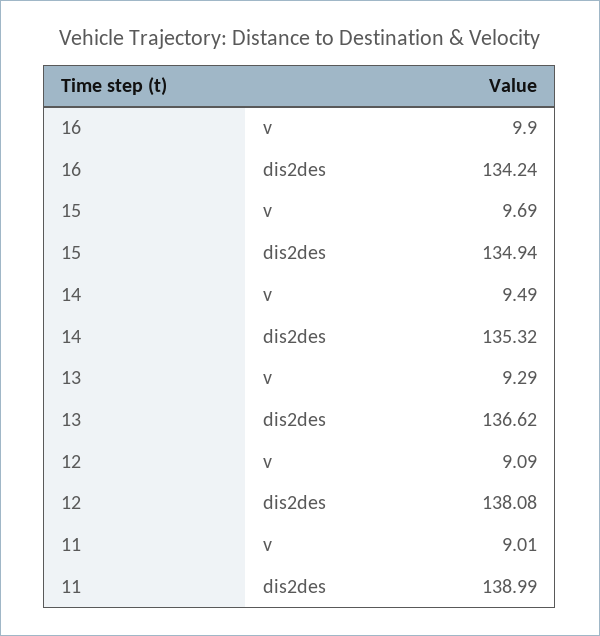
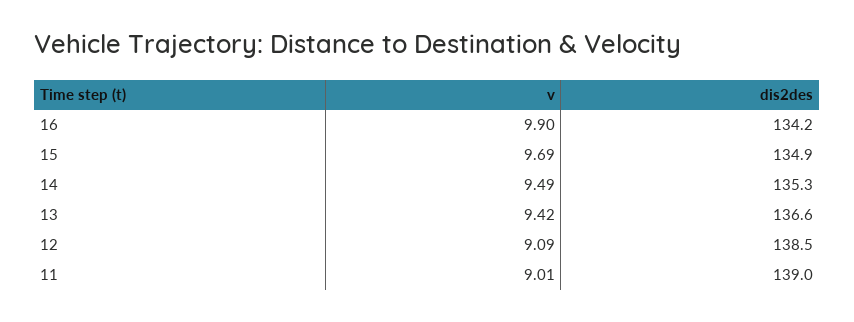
13, v: 9.29 -> 9.42
12, dis2des: 138.08 -> 138.5

